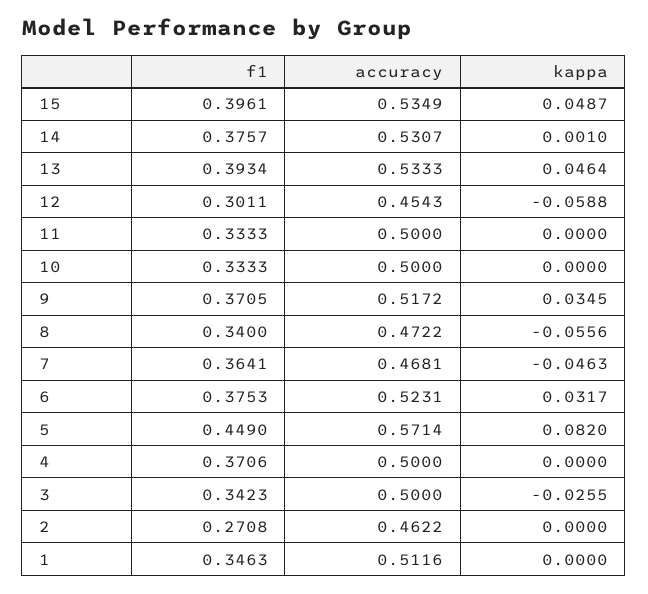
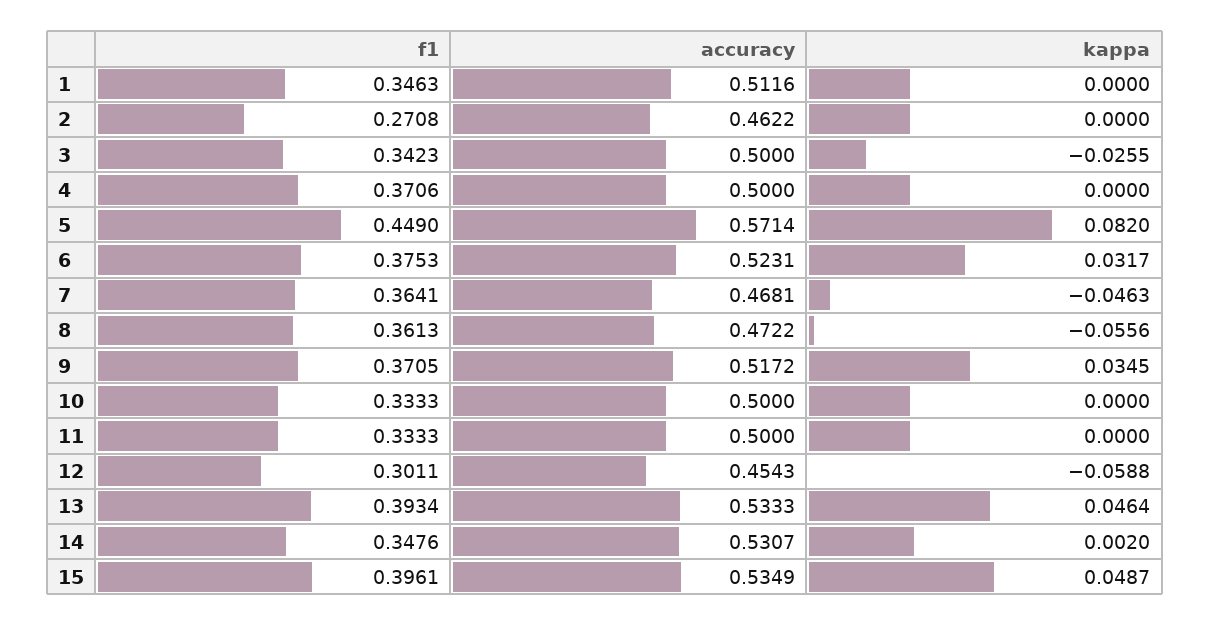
f1, 14: 0.3757 -> 0.3476
kappa, 14: 0.001 -> 0.002
f1, 8: 0.34 -> 0.3613

